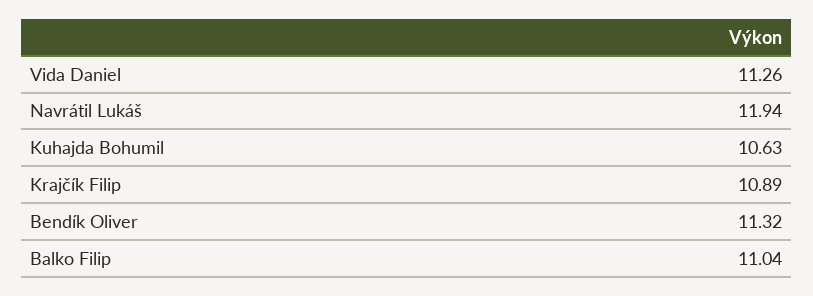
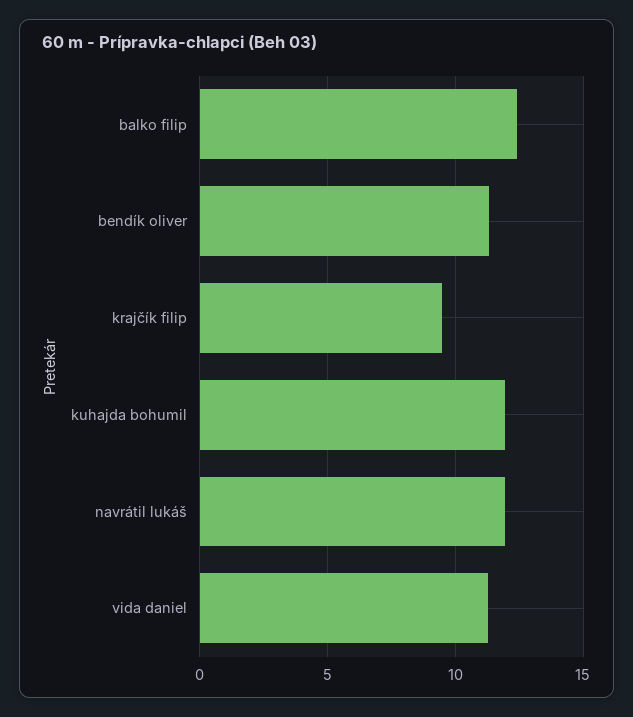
Kuhajda Bohumil: 10.63 -> 12
Krajčík Filip: 10.89 -> 9.5
Balko Filip: 11.04 -> 12.5

